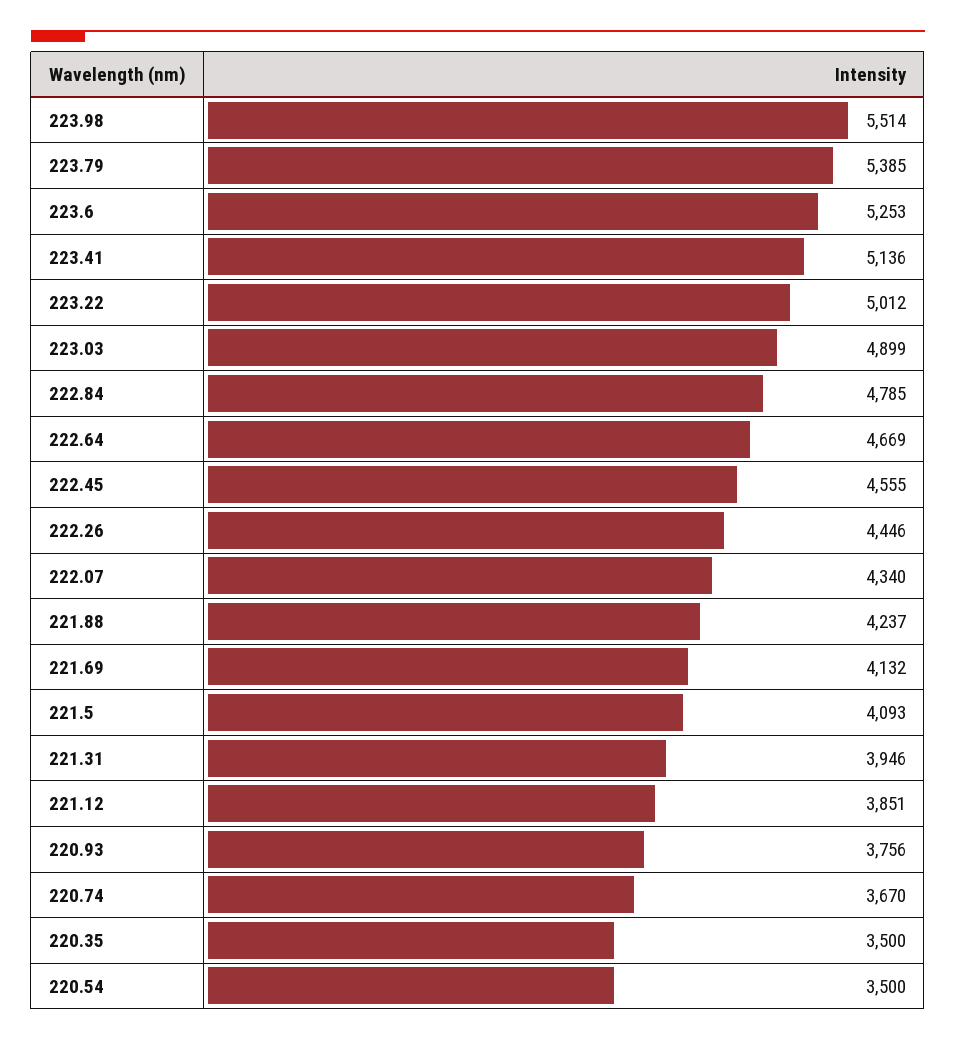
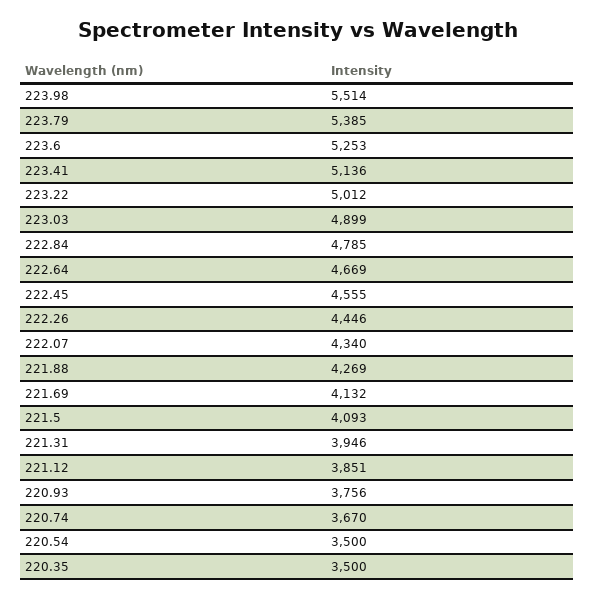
221.88: 4237 -> 4269

